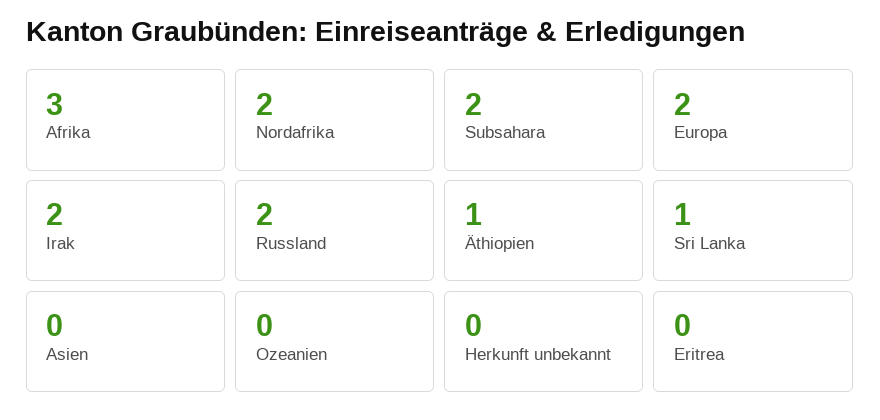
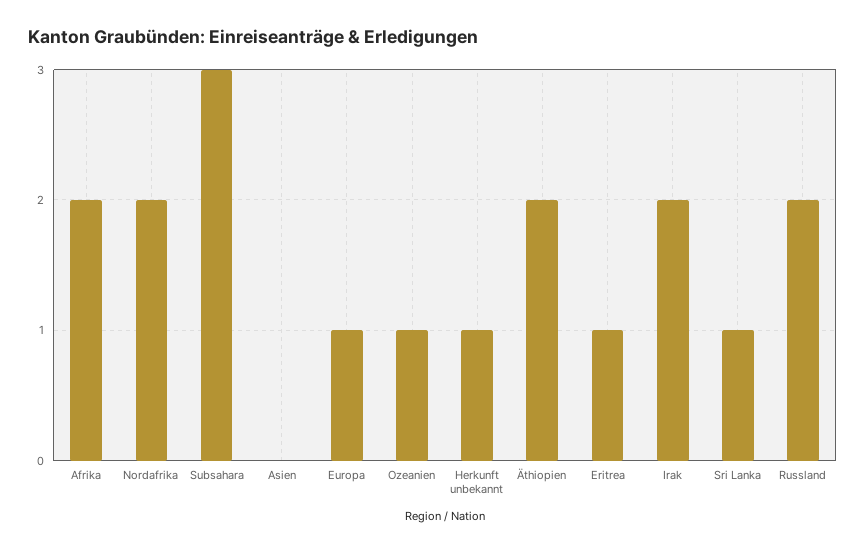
Afrika: 3 -> 2
Subsahara: 2 -> 3
Europa: 2 -> 1
Äthiopien: 1 -> 2
Ozeanien: 0 -> 1
Herkunft unbekannt: 0 -> 1
Eritrea: 0 -> 1

